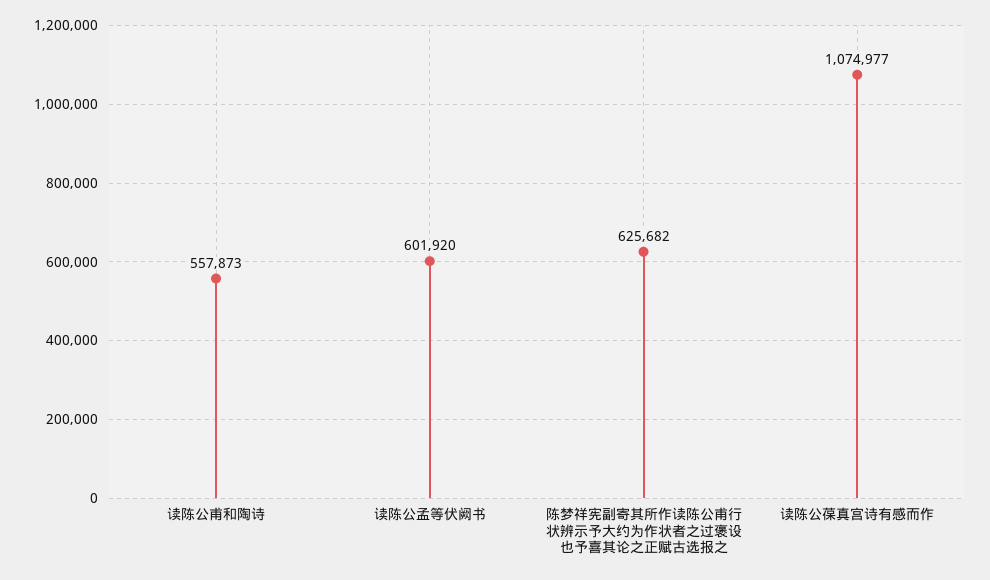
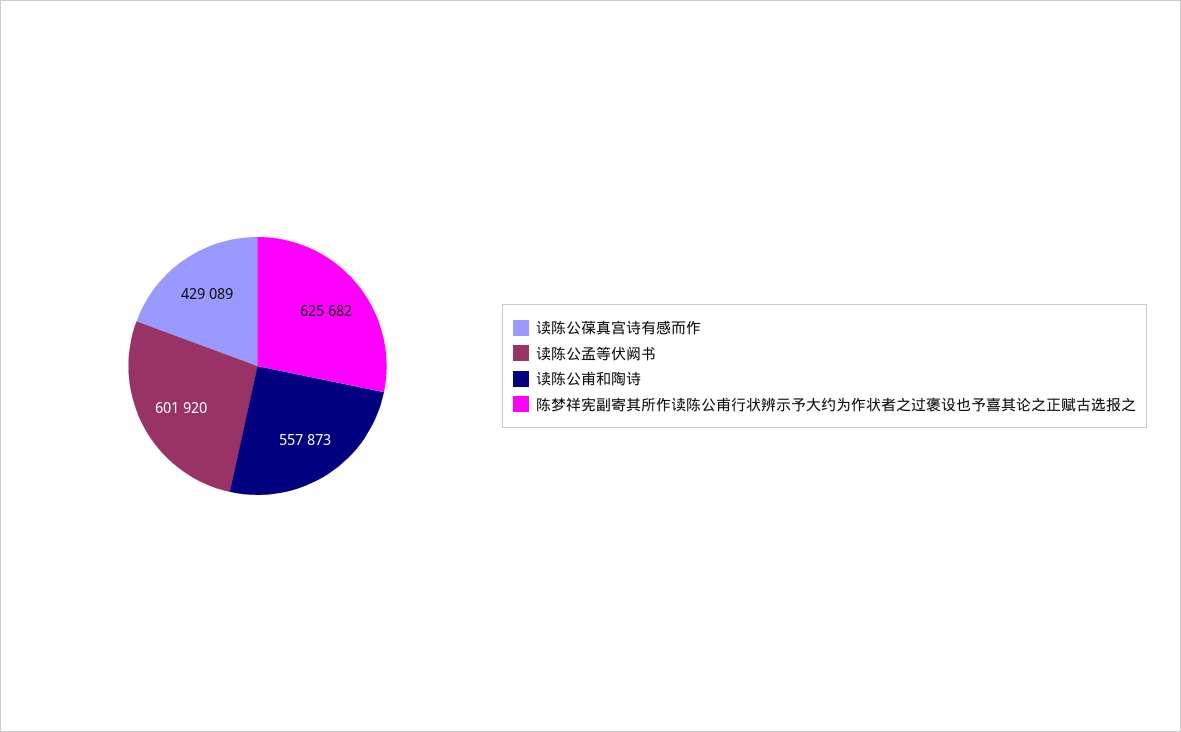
读陈公葆真宫诗有感而作: 1074977 -> 429089

